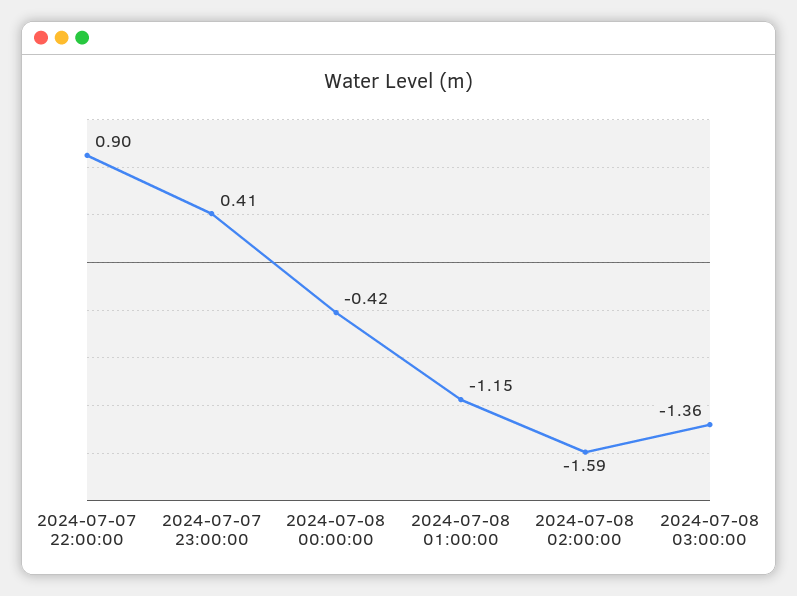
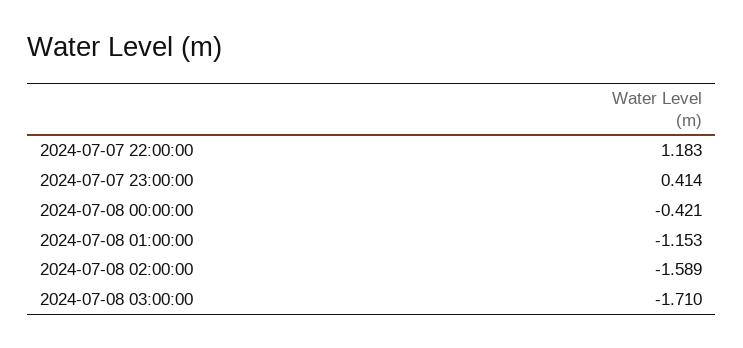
2024-07-07 22:00:00: 0.9 -> 1.183
2024-07-08 03:00:00: -1.36 -> -1.71

